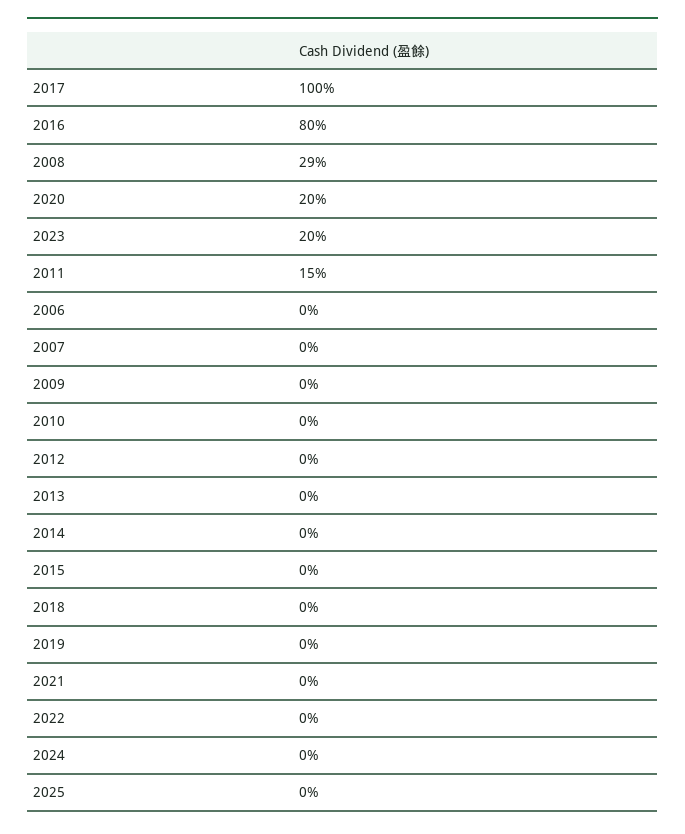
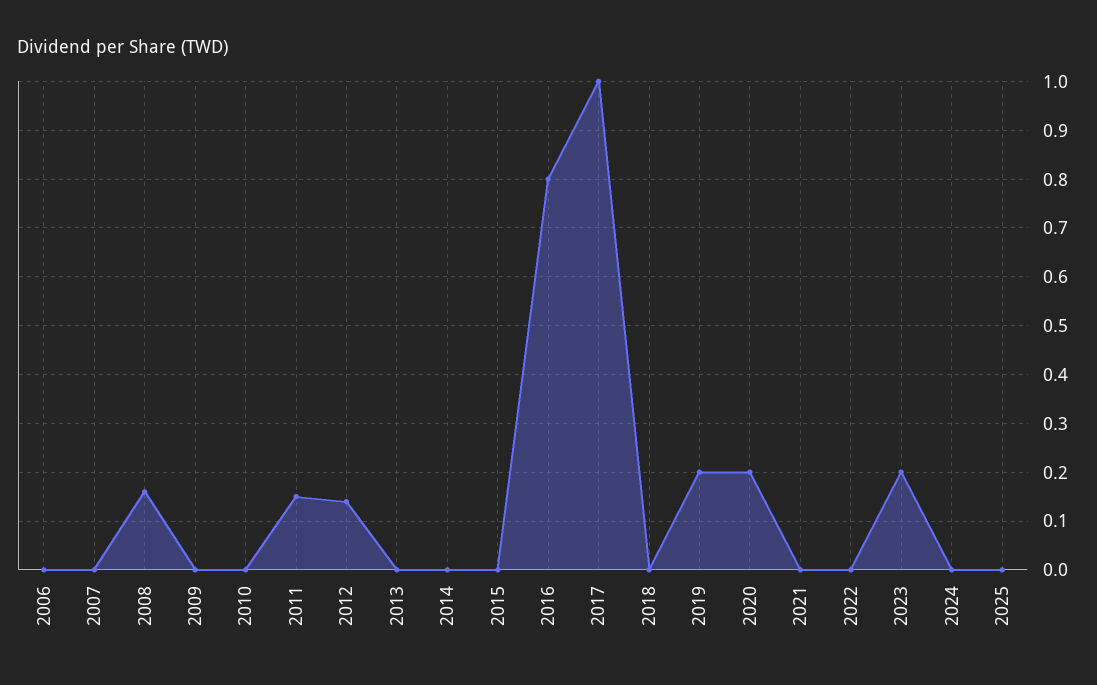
2008: 0.29 -> 0.15
2012: 0 -> 0.15
2019: 0 -> 0.2

